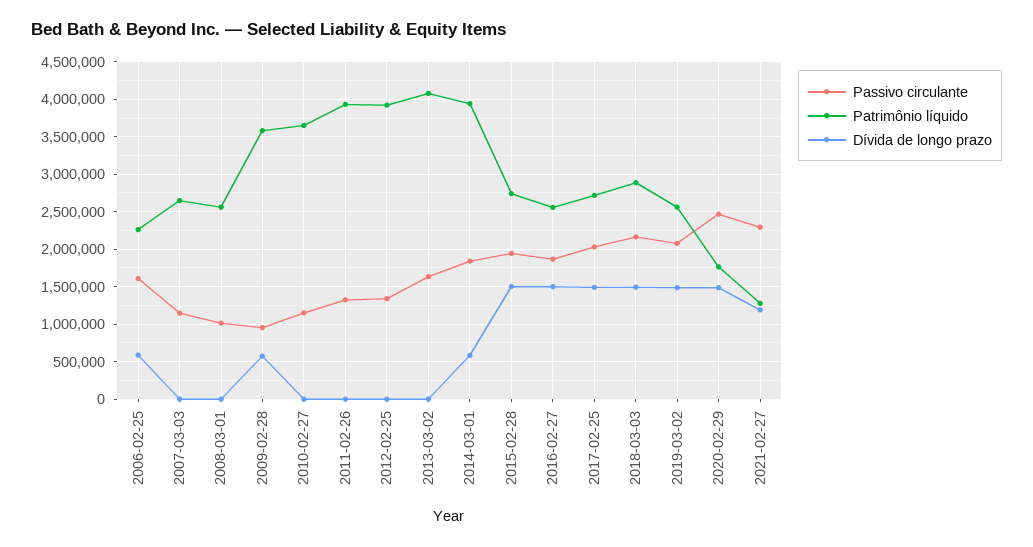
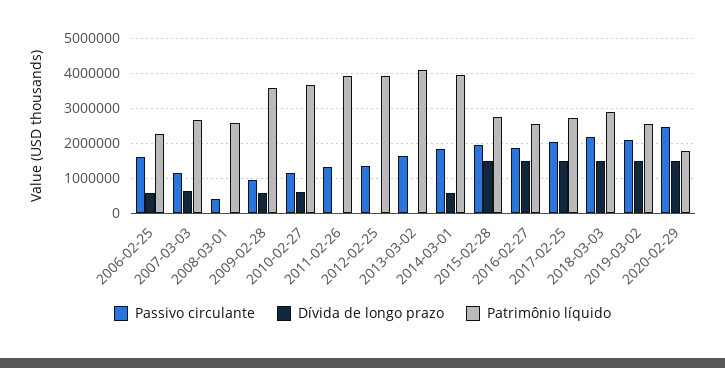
Dívida de longo prazo, 2007-03-03: 0 -> 600000
Passivo circulante, 2008-03-01: 1000000 -> 400000
Dívida de longo prazo, 2010-02-27: 0 -> 600000
Passivo circulante, 2021-02-27: 2300000 -> none
Patrimônio líquido, 2021-02-27: 1300000 -> none
Dívida de longo prazo, 2021-02-27: 1200000 -> none

